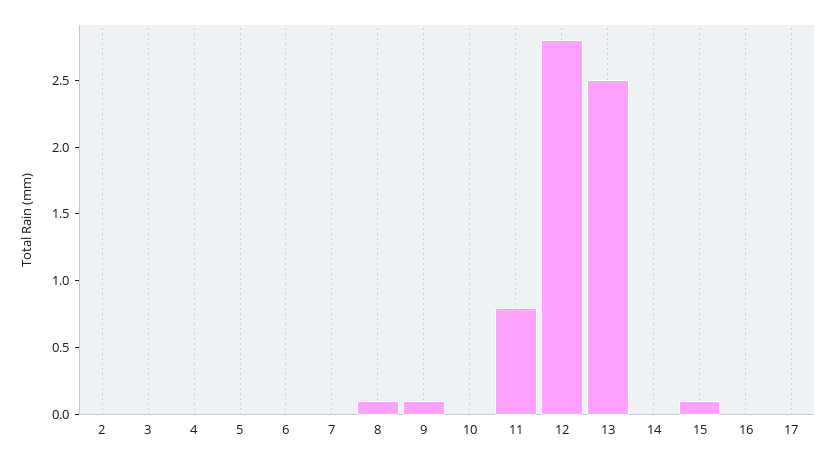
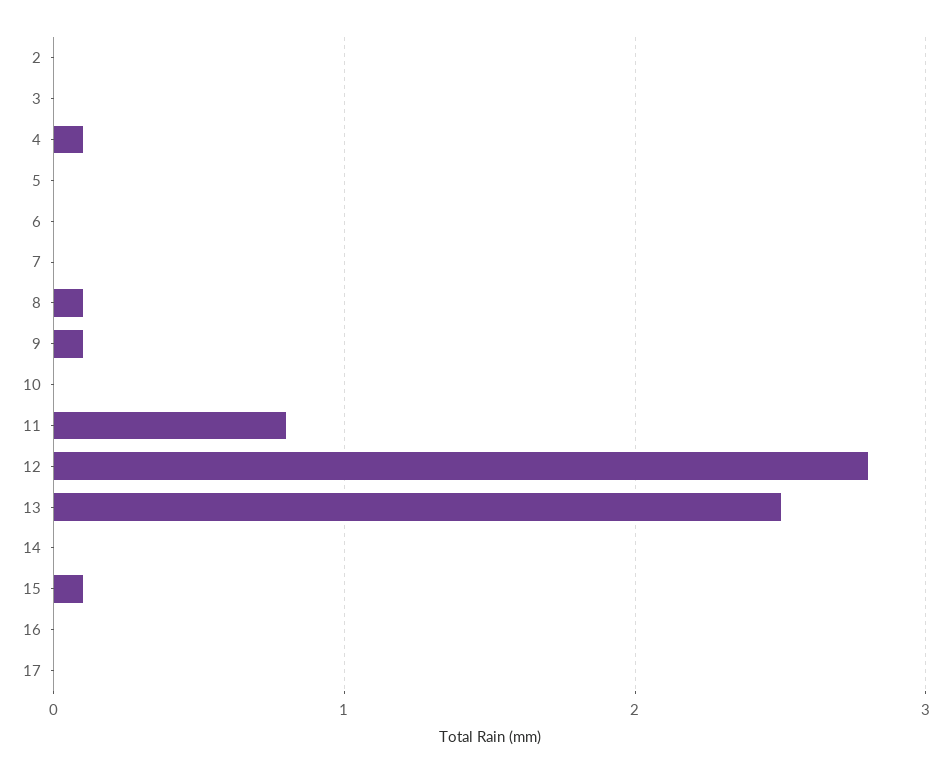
4: 0 -> 0.1

